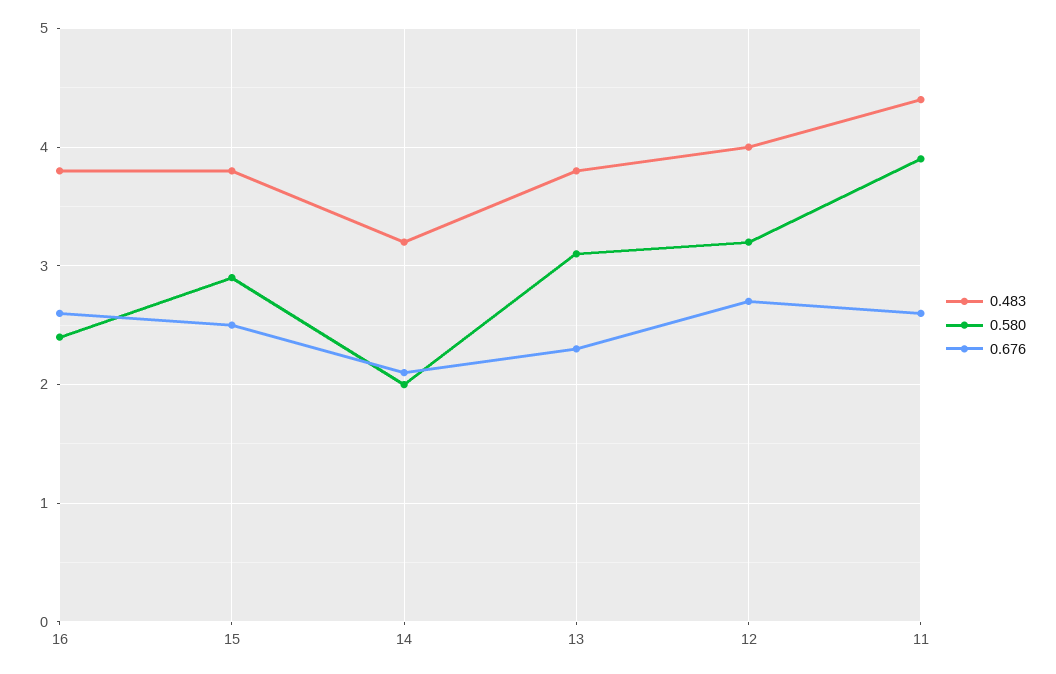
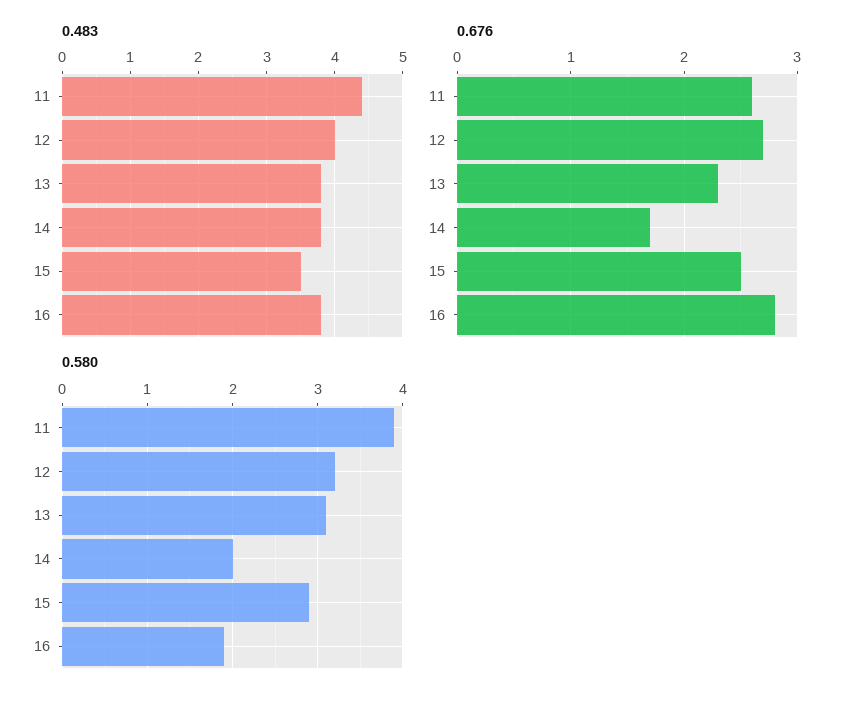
0.580, 16: 2.4 -> 1.9
0.676, 16: 2.6 -> 2.8
0.483, 15: 3.8 -> 3.5
0.483, 14: 3.2 -> 3.8
0.676, 14: 2.1 -> 1.7

